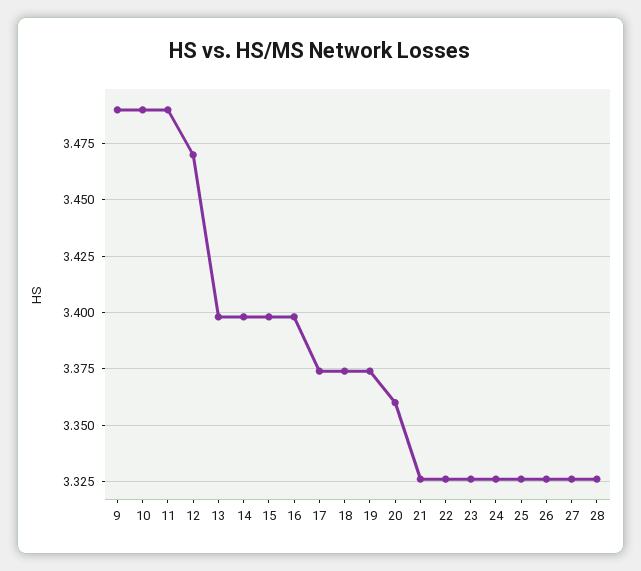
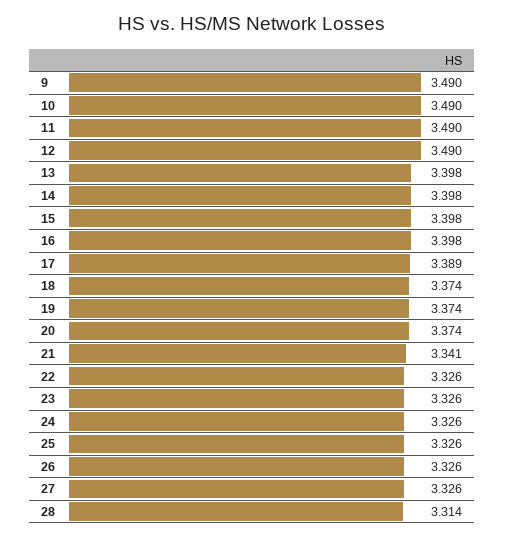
12: 3.47 -> 3.49
17: 3.375 -> 3.389
20: 3.36 -> 3.374
21: 3.325 -> 3.341
28: 3.325 -> 3.314

